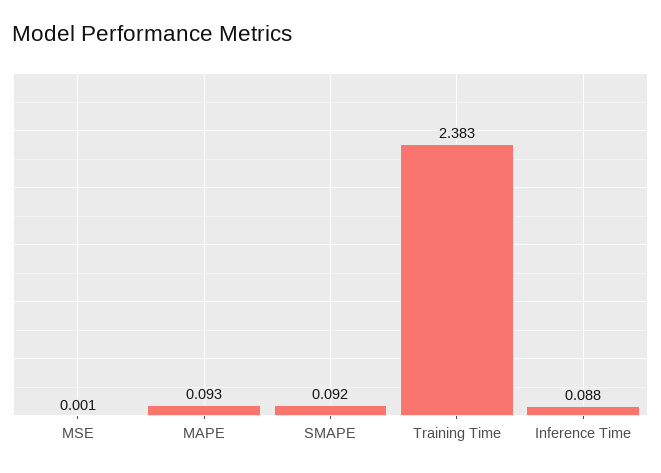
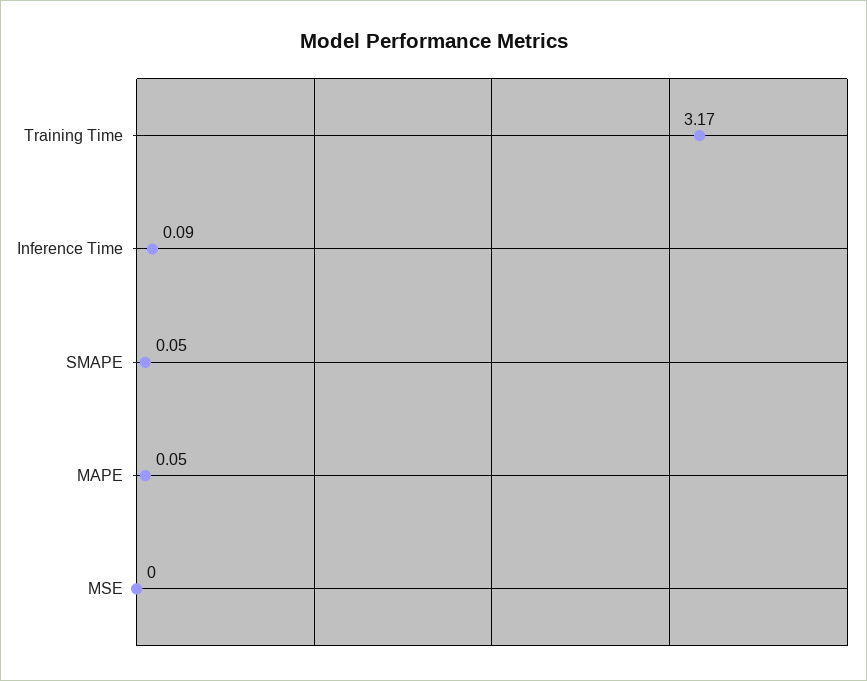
MAPE: 0.093 -> 0.05
SMAPE: 0.092 -> 0.05
Training Time: 2.383 -> 3.17

